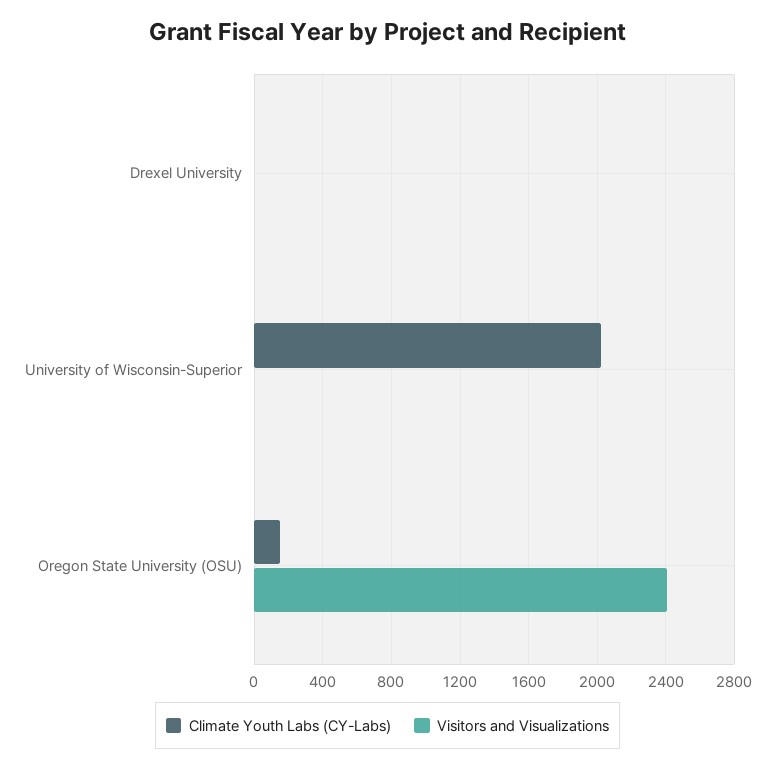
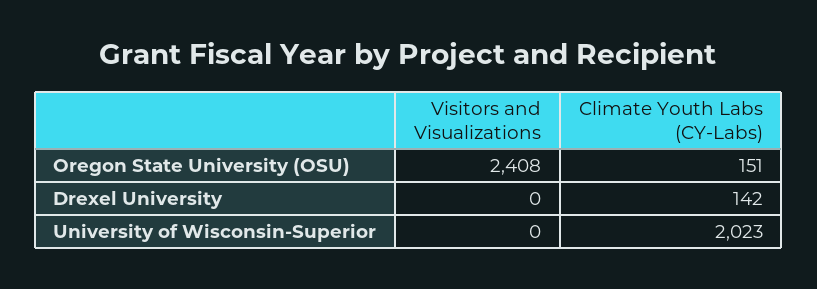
Climate Youth Labs (CY-Labs), Drexel University: 0 -> 142

